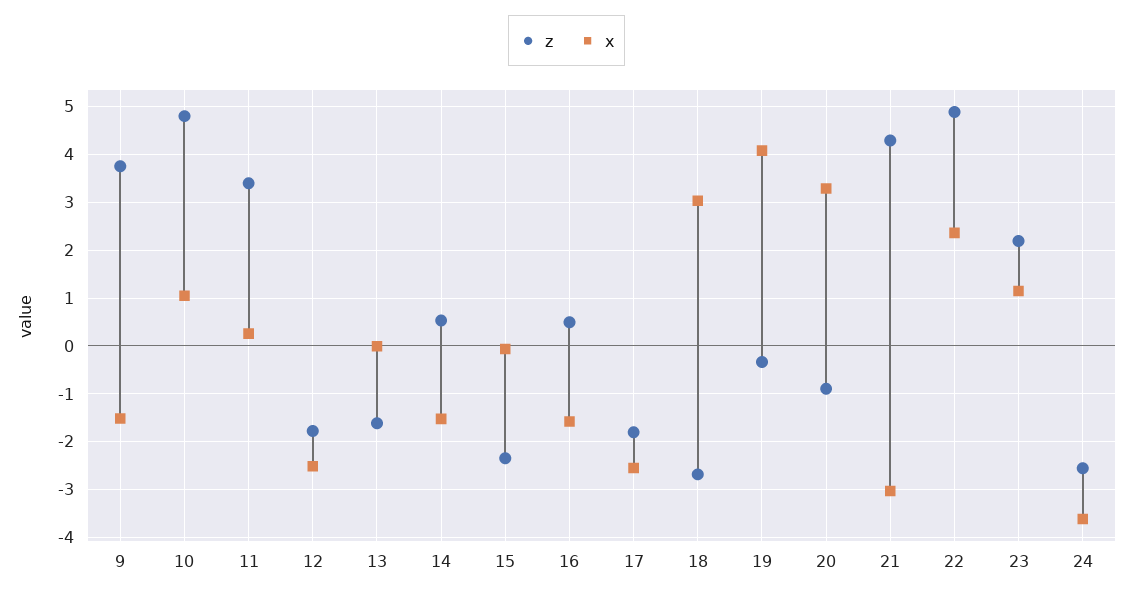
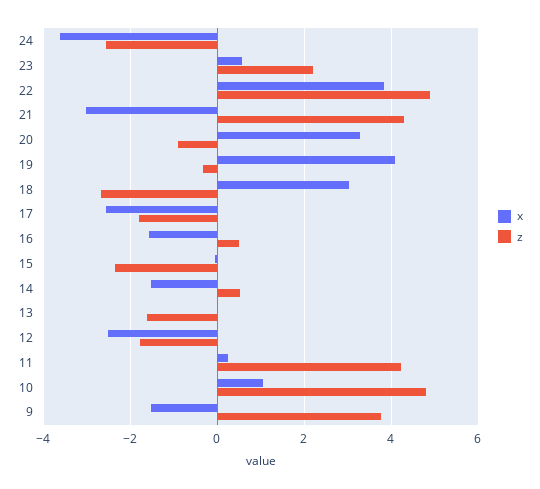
z, 11: 3.4 -> 4.2
x, 22: 2.4 -> 3.8
x, 23: 1.2 -> 0.6

